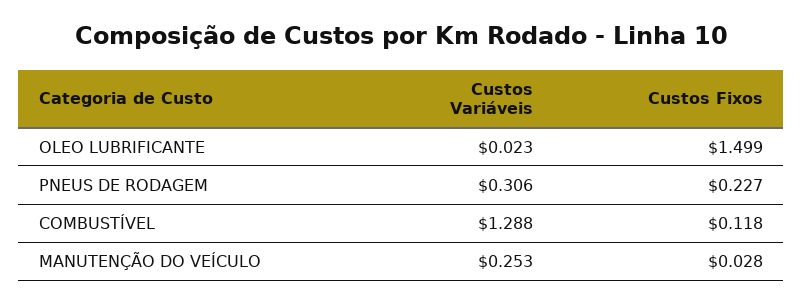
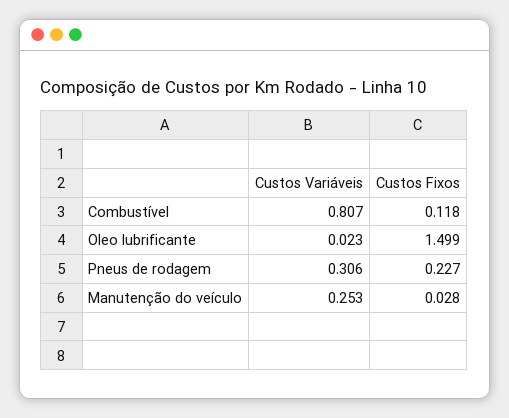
Custos Variáveis, COMBUSTÍVEL: 1.288 -> 0.807

